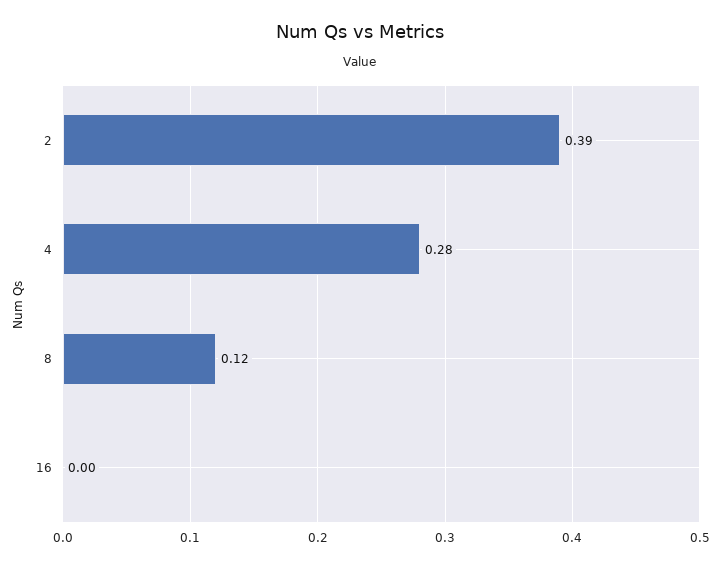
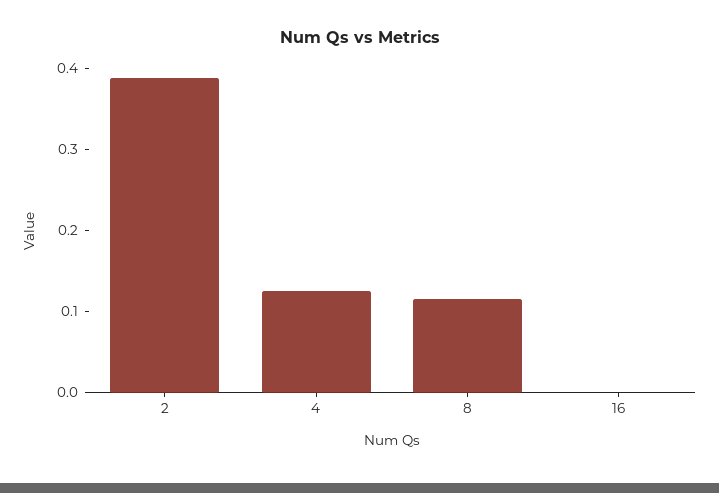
4: 0.28 -> 0.12

